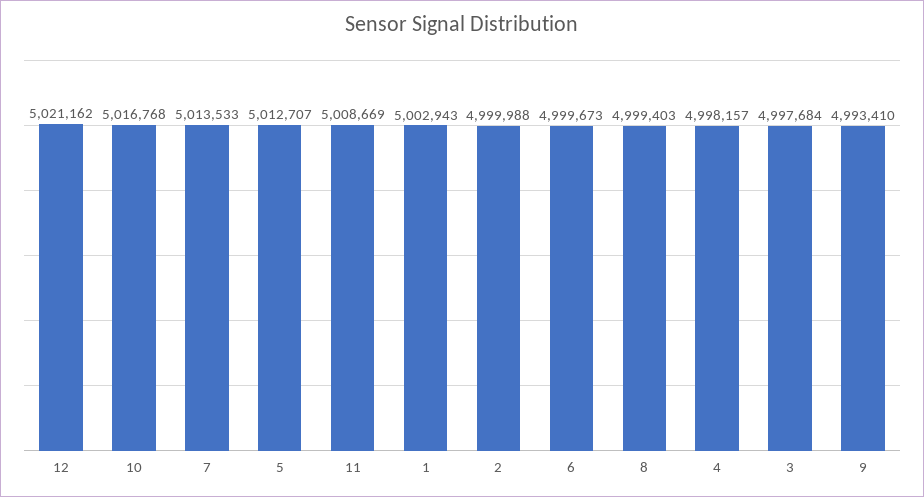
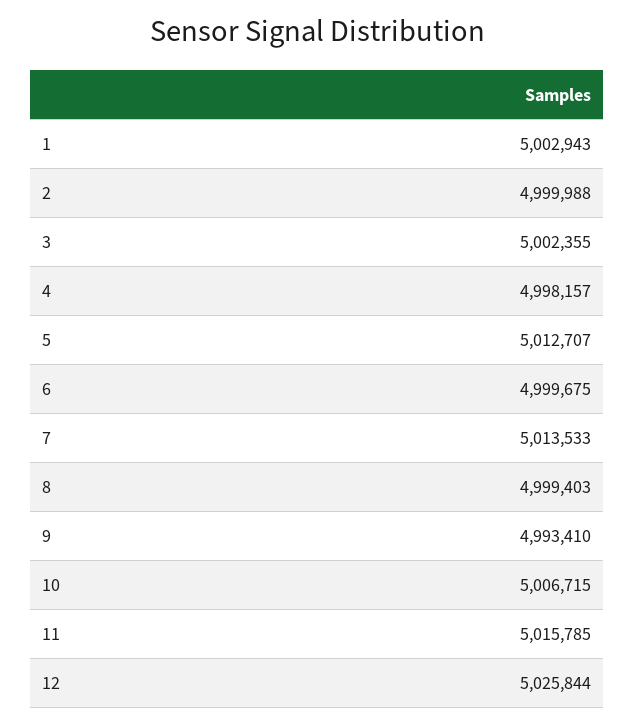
12: 5021162 -> 5025844
10: 5016768 -> 5006715
11: 5008669 -> 5015785
6: 4999673 -> 4999675
3: 4997684 -> 5002355

